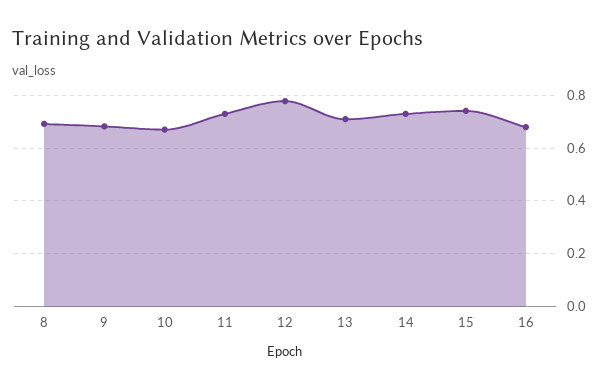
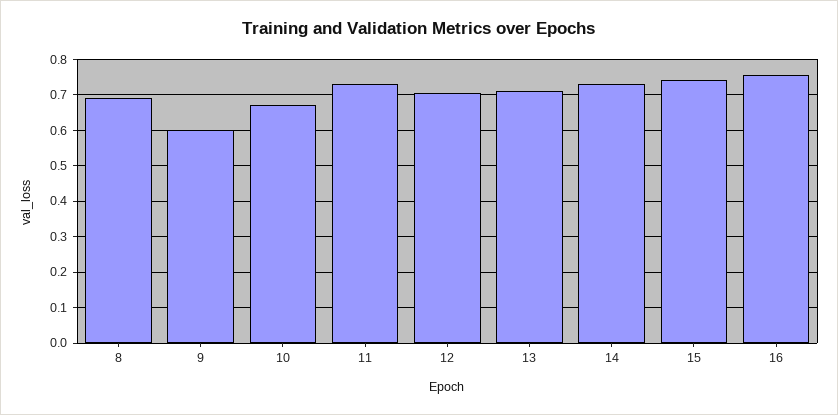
9: 0.675 -> 0.6
12: 0.775 -> 0.7
16: 0.675 -> 0.76

